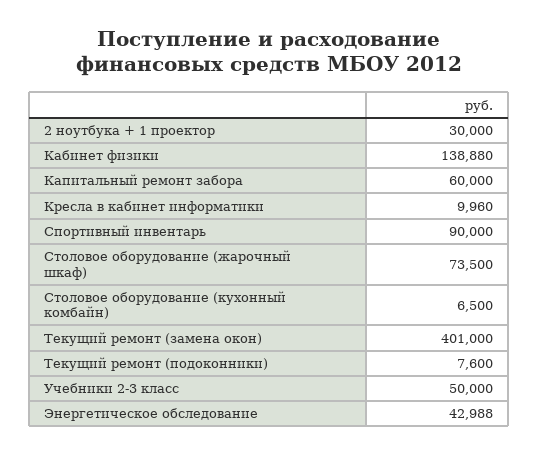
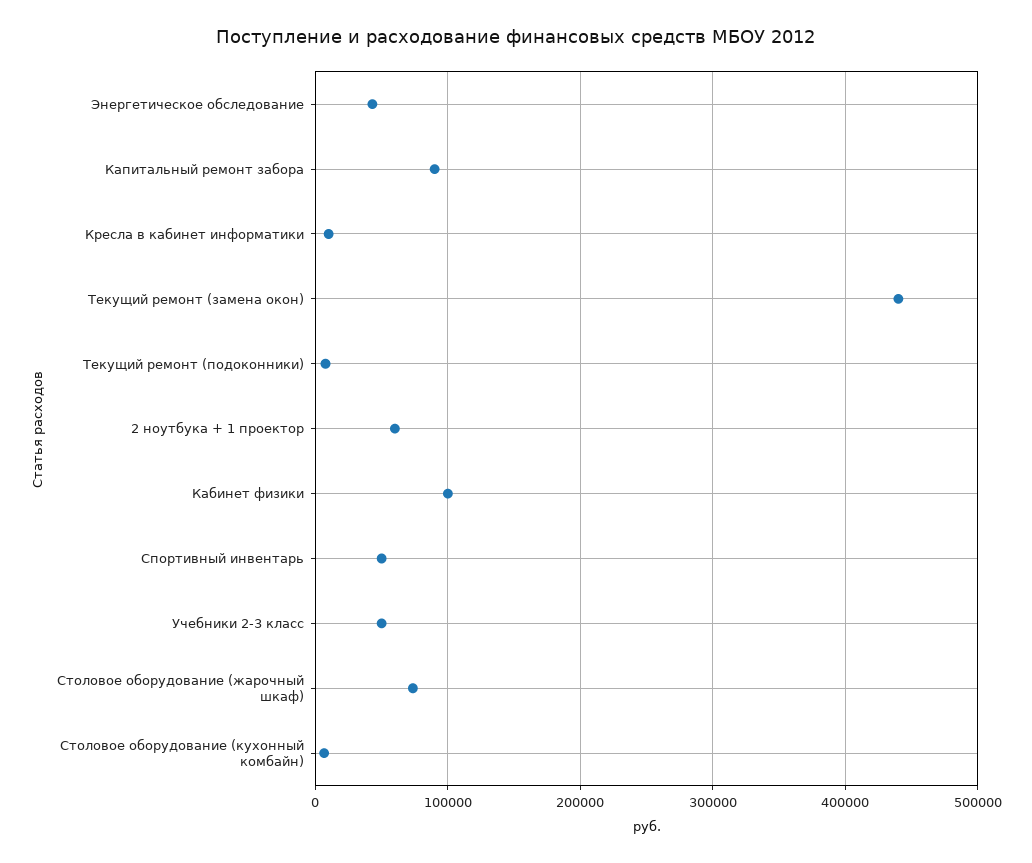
2 ноутбука + 1 проектор: 30000 -> 60000
Кабинет физики: 138880 -> 100000
Капитальный ремонт забора: 60000 -> 90000
Спортивный инвентарь: 90000 -> 50000
Текущий ремонт (замена окон): 401000 -> 440000

